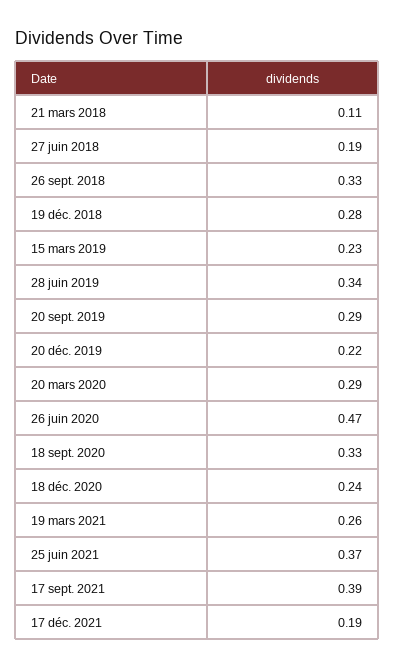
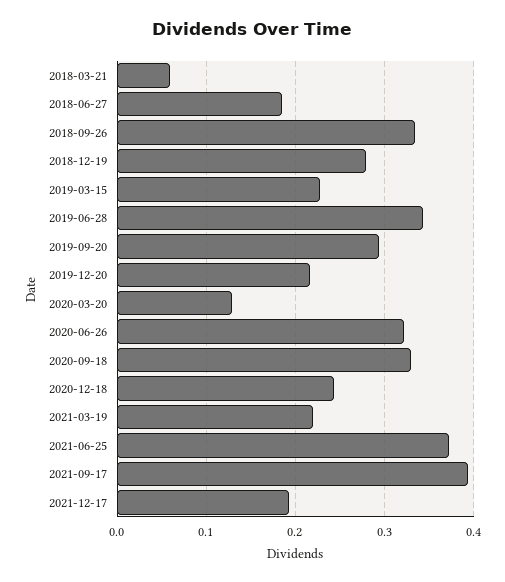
21 mars 2018: 0.11 -> 0.06
20 mars 2020: 0.29 -> 0.13
26 juin 2020: 0.47 -> 0.32
19 mars 2021: 0.26 -> 0.22

